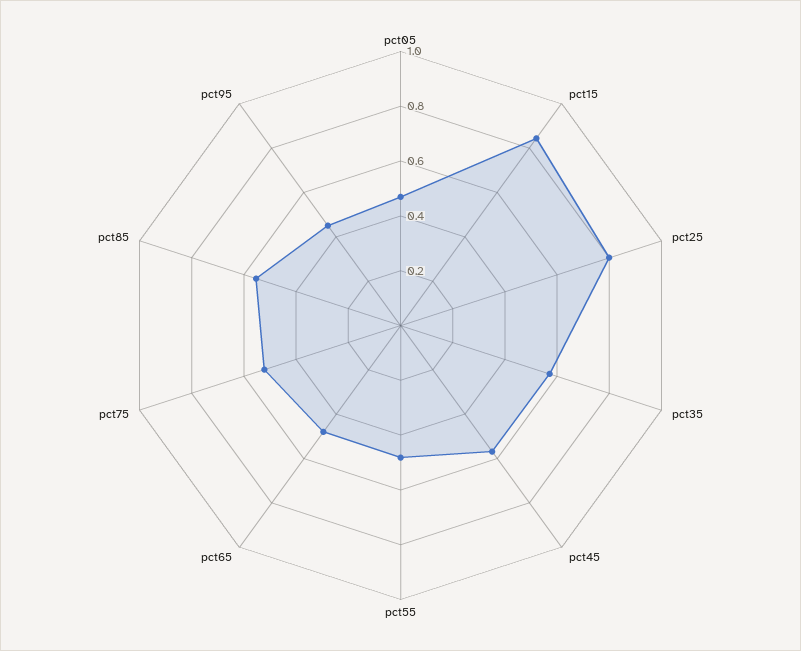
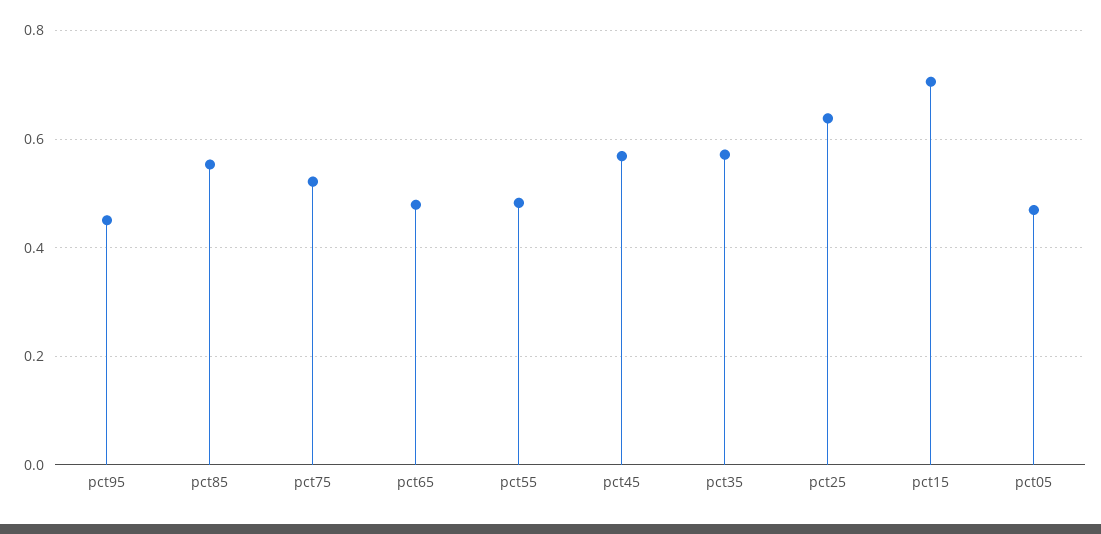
pct15: 0.85 -> 0.7
pct25: 0.8 -> 0.64

